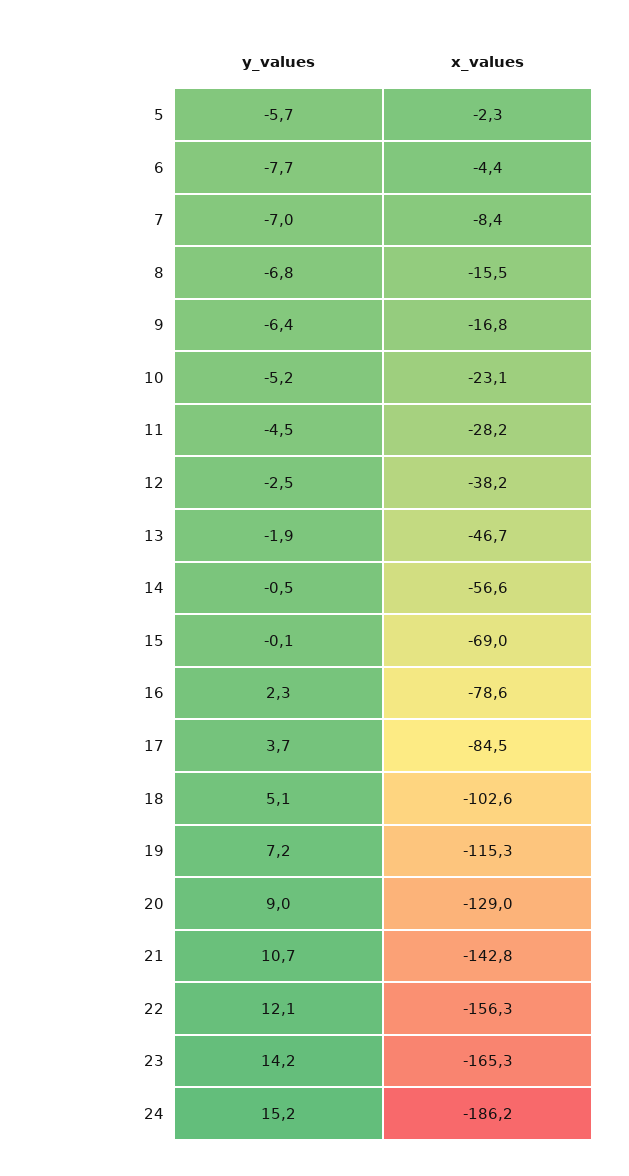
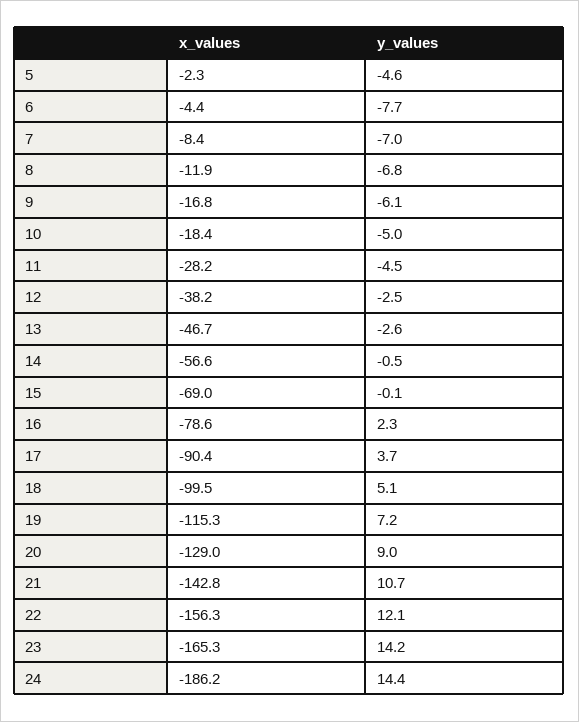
y_values, 5: -5.7 -> -4.6
x_values, 8: -15.5 -> -11.9
y_values, 9: -6.4 -> -6.1
y_values, 10: -5.2 -> -5
x_values, 10: -23.1 -> -18.4
y_values, 13: -1.9 -> -2.6
x_values, 17: -84.5 -> -90.4
x_values, 18: -102.6 -> -99.5
y_values, 24: 15.2 -> 14.4

